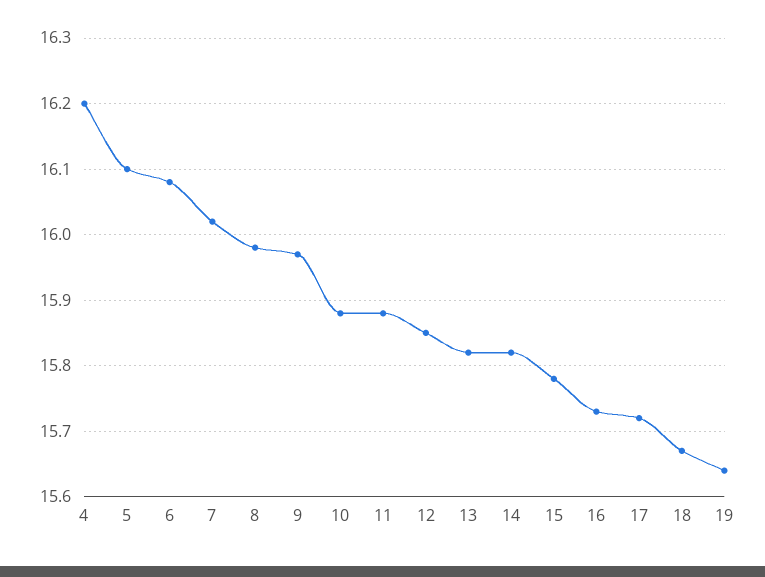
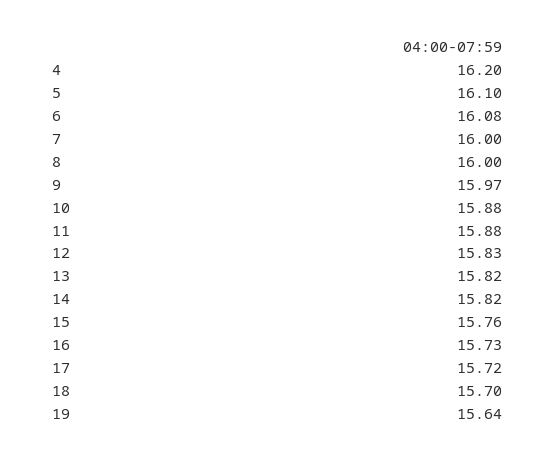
7: 16.02 -> 16
8: 15.98 -> 16
12: 15.85 -> 15.83
15: 15.78 -> 15.76
18: 15.67 -> 15.7

